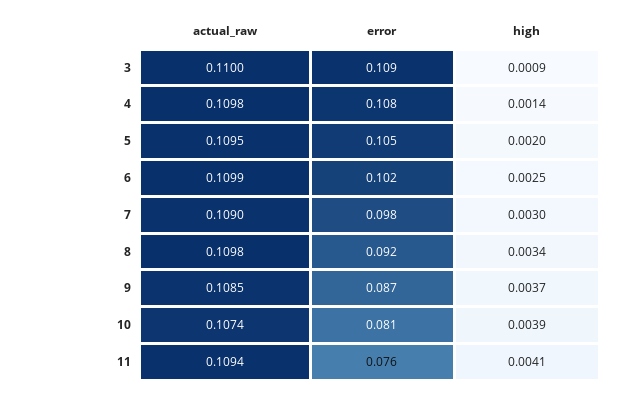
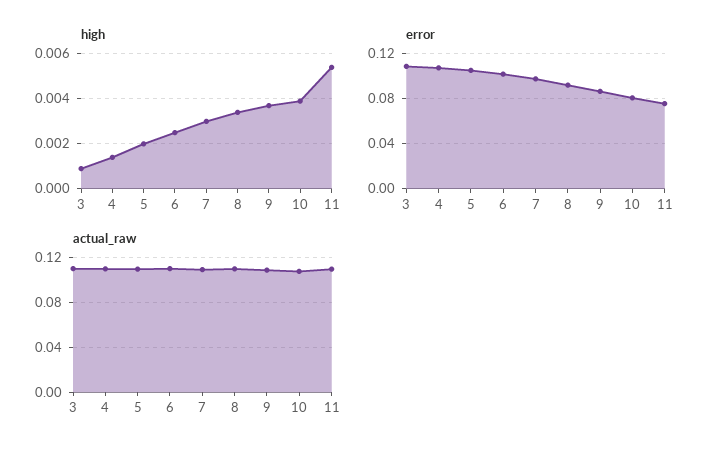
high, 11: 0.0041 -> 0.0055

